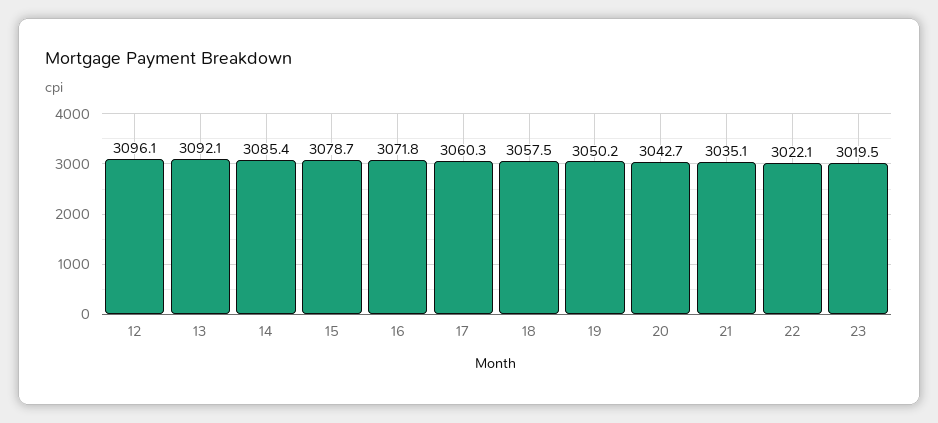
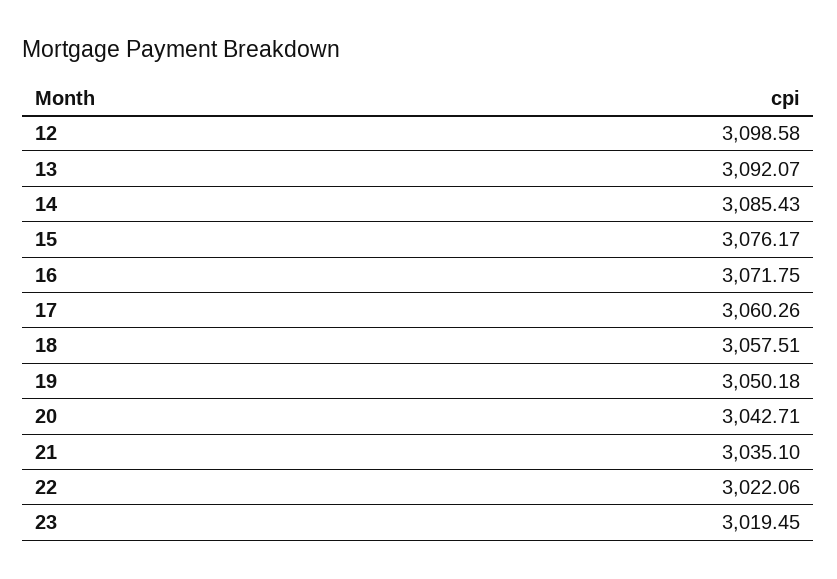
12: 3096.1 -> 3098.58
15: 3078.7 -> 3076.17

